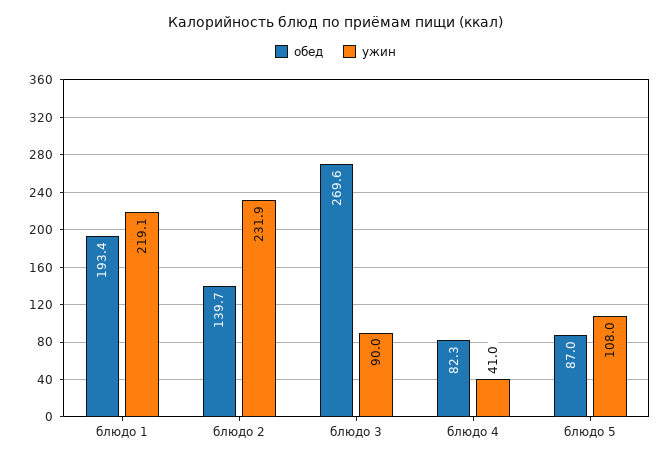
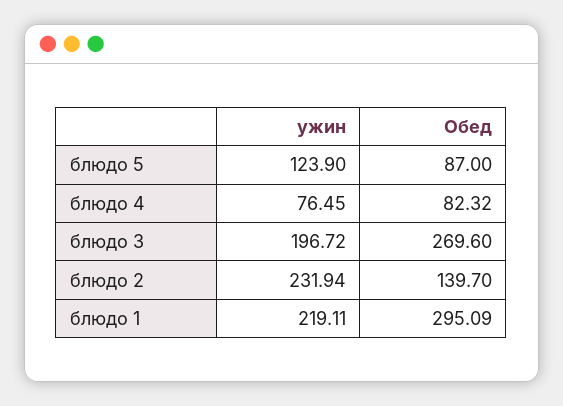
обед, блюдо 1: 193.4 -> 295.09
ужин, блюдо 3: 90 -> 196.72
ужин, блюдо 4: 41 -> 76.45
ужин, блюдо 5: 108 -> 123.9

